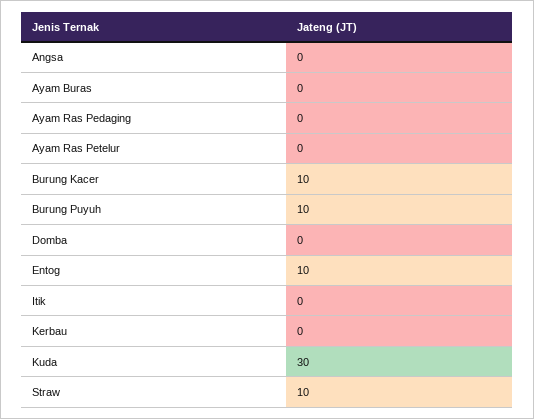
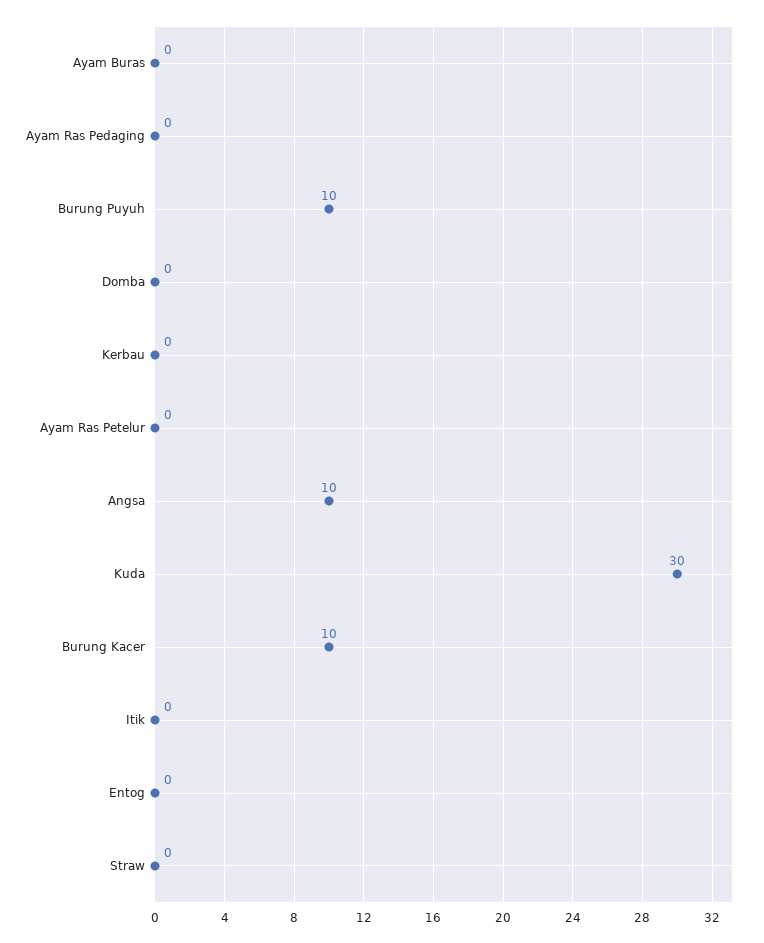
Angsa: 0 -> 10
Entog: 10 -> 0
Straw: 10 -> 0

